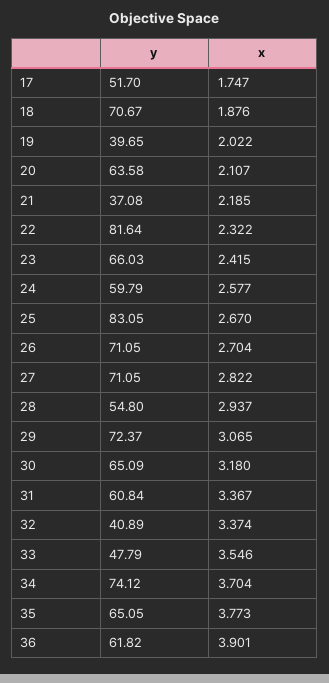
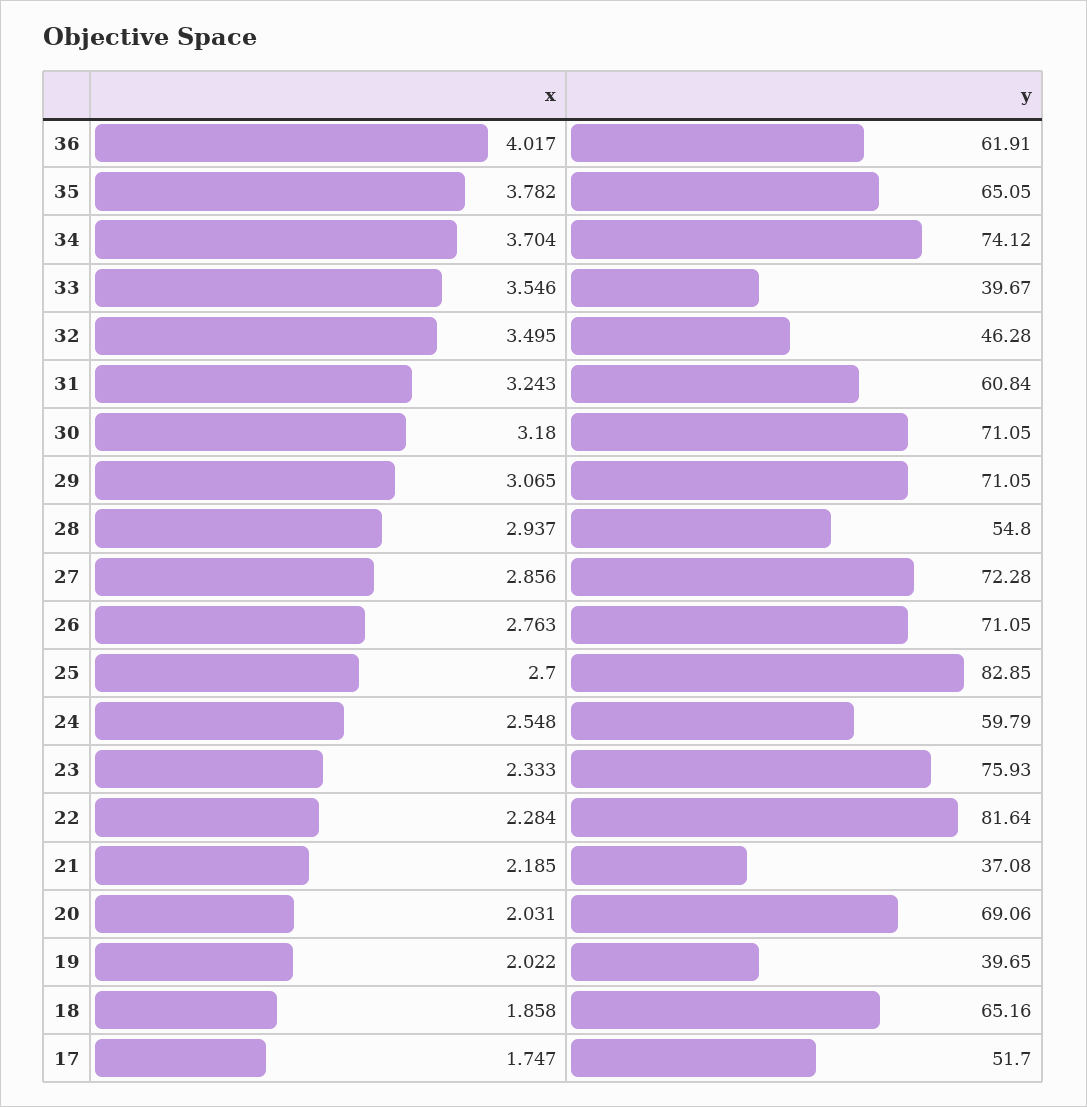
y, 18: 70.67 -> 65.16
x, 18: 1.876 -> 1.858
y, 20: 63.58 -> 69.06
x, 20: 2.107 -> 2.031
x, 22: 2.322 -> 2.284
y, 23: 66.03 -> 75.93
x, 23: 2.415 -> 2.333
x, 24: 2.577 -> 2.548
y, 25: 83.05 -> 82.85
x, 25: 2.67 -> 2.7
x, 26: 2.704 -> 2.763
y, 27: 71.05 -> 72.28
x, 27: 2.822 -> 2.856
y, 29: 72.37 -> 71.05
y, 30: 65.09 -> 71.05
x, 31: 3.367 -> 3.243
y, 32: 40.89 -> 46.28
x, 32: 3.374 -> 3.495
y, 33: 47.79 -> 39.67
x, 35: 3.773 -> 3.782
y, 36: 61.82 -> 61.91
x, 36: 3.901 -> 4.017

